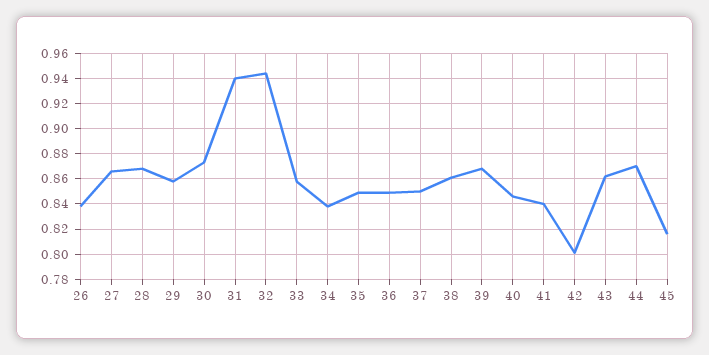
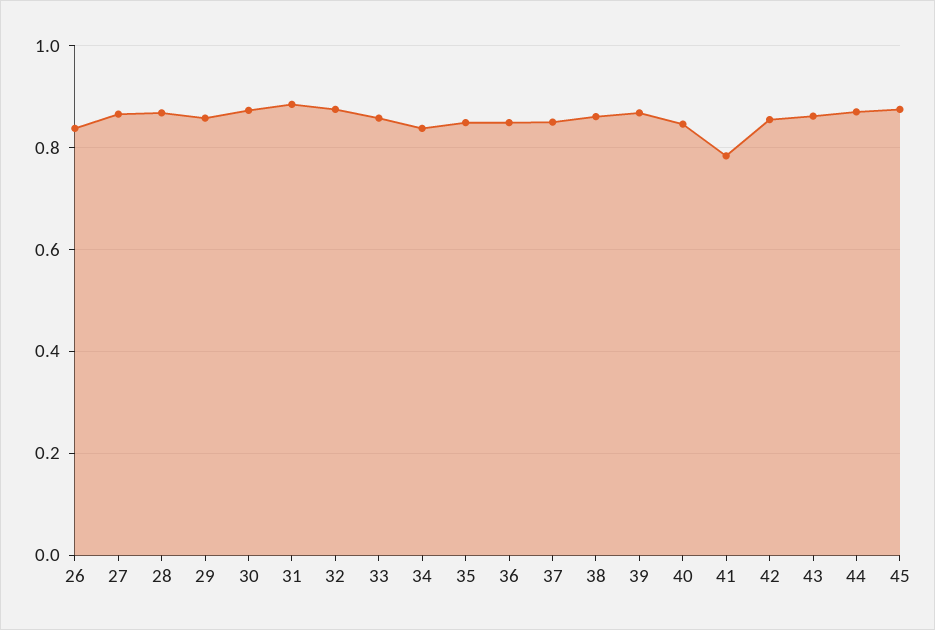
31: 0.94 -> 0.88
32: 0.945 -> 0.88
41: 0.84 -> 0.78
42: 0.8 -> 0.86
45: 0.815 -> 0.88

